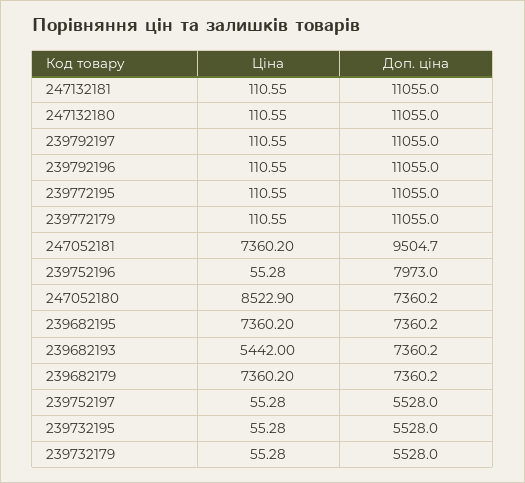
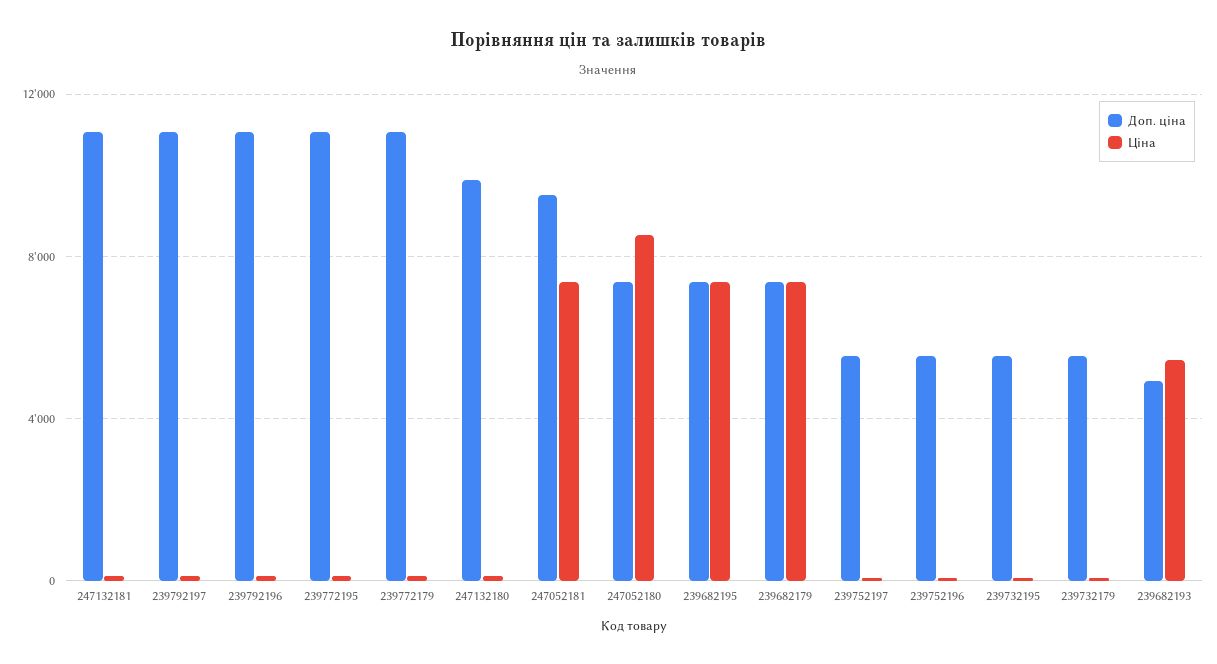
Доп. ціна, 247132180: 11055 -> 10000
Доп. ціна, 239752196: 7973 -> 5500
Доп. ціна, 239682193: 7360.2 -> 5000

